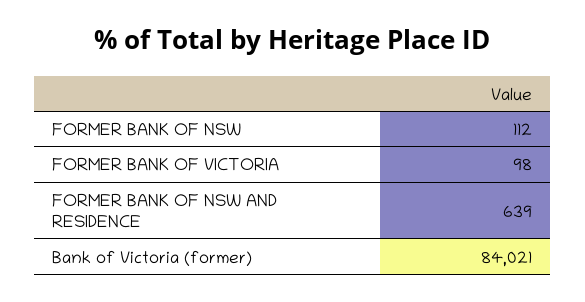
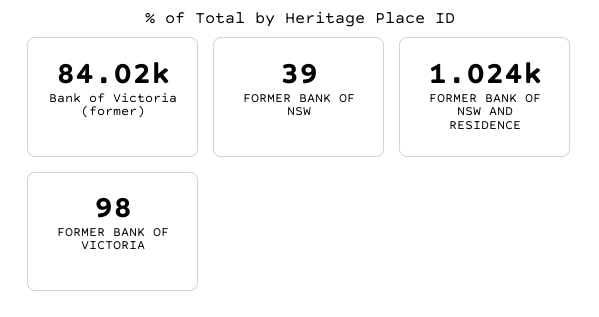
FORMER BANK OF NSW: 112 -> 39
FORMER BANK OF NSW AND RESIDENCE: 639 -> 1024

